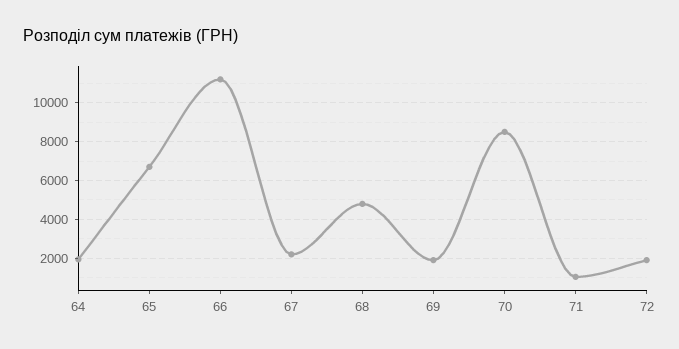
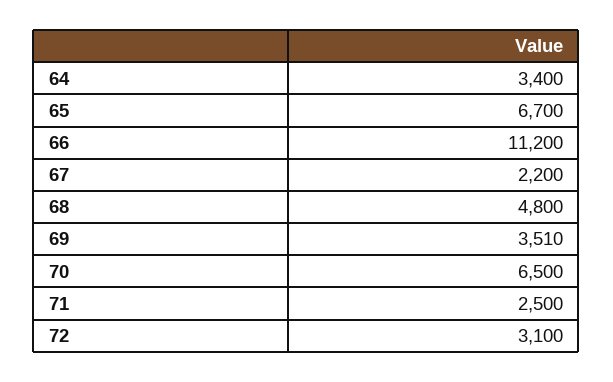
64: 2000 -> 3400
69: 2000 -> 3510
70: 8500 -> 6500
71: 1000 -> 2500
72: 2000 -> 3100

